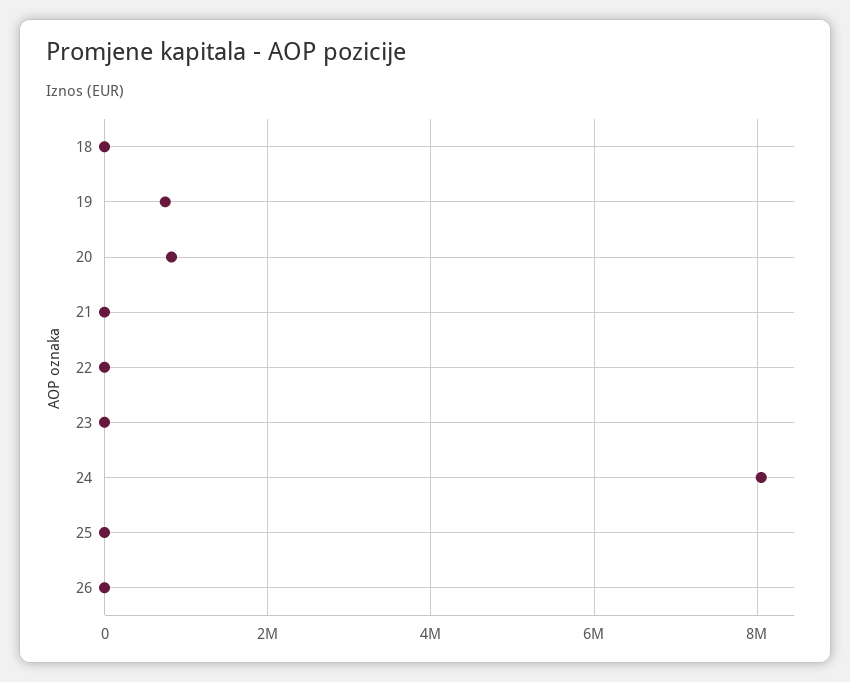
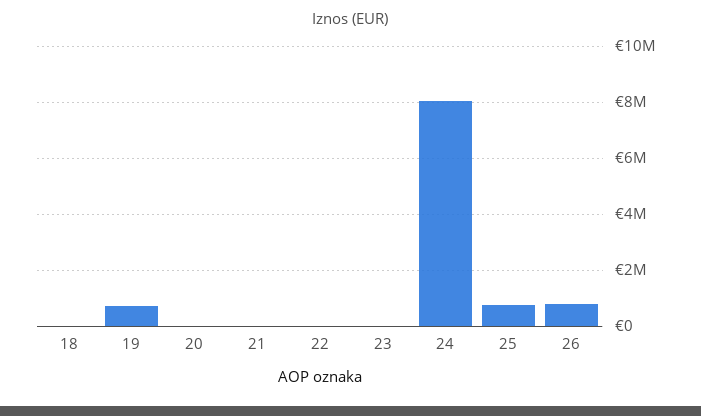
20: 800000 -> 0
25: 0 -> 750000
26: 0 -> 750000

